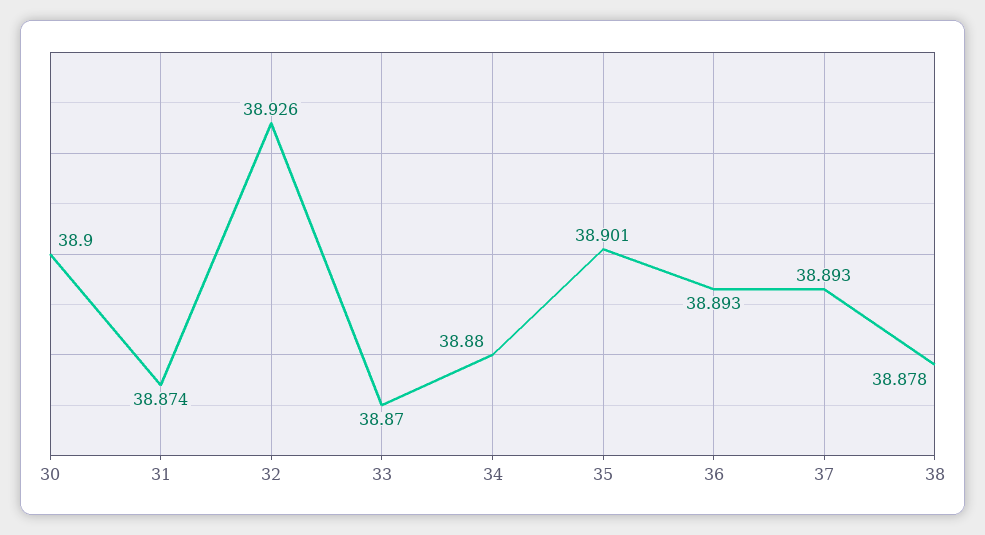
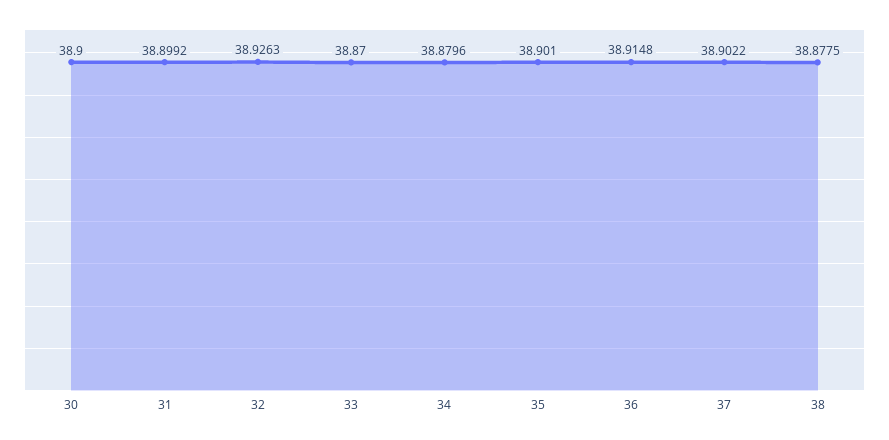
31: 38.874 -> 38.8992
36: 38.893 -> 38.9148
37: 38.893 -> 38.9022

